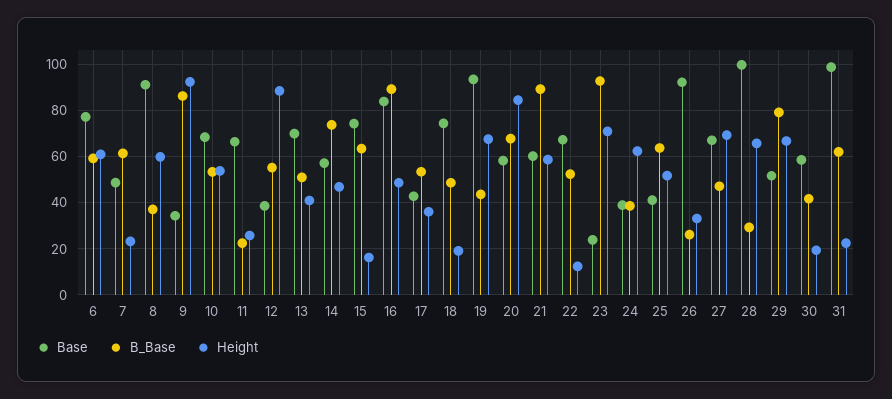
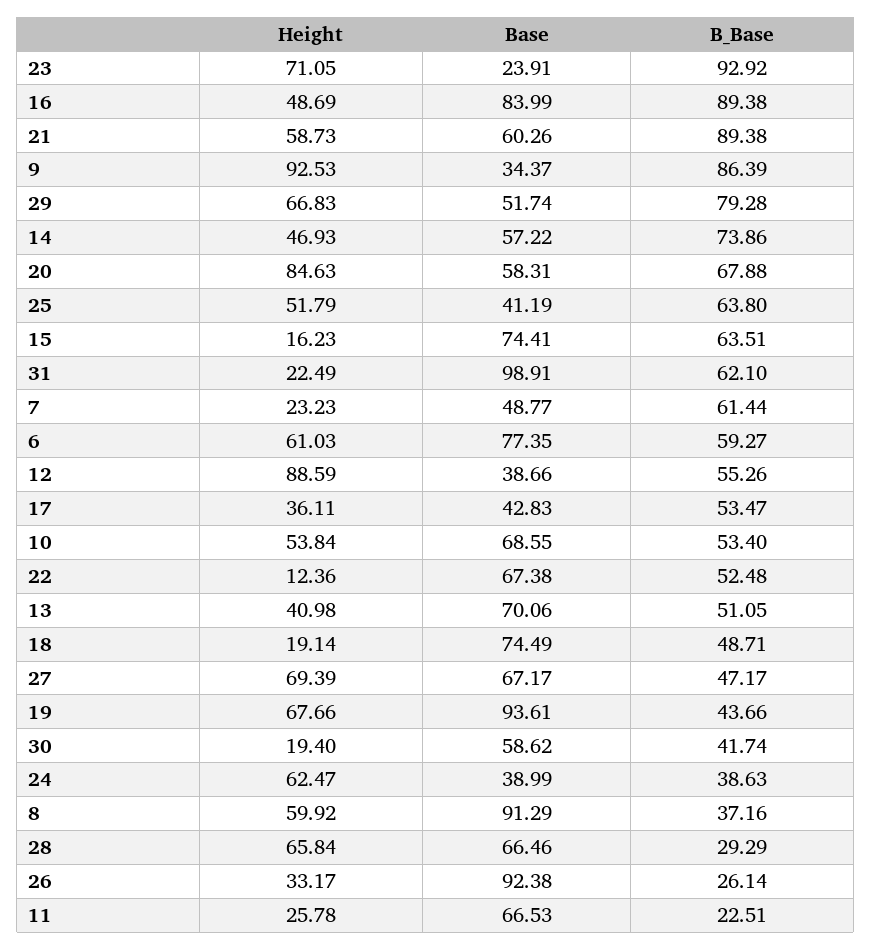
Base, 28: 100 -> 66.46

